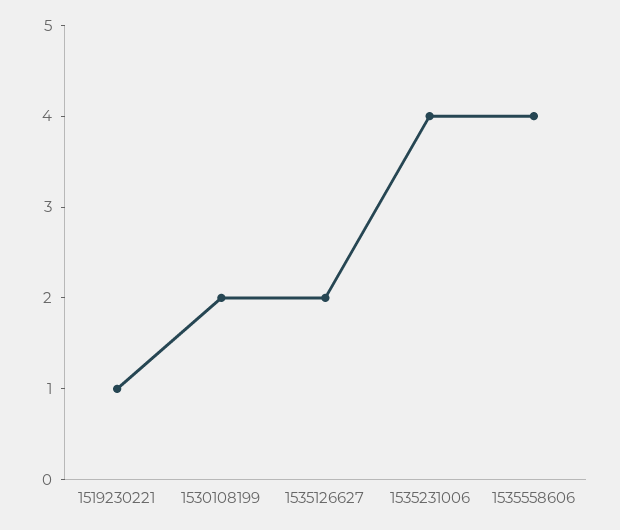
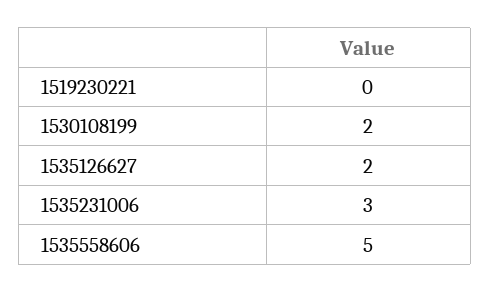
1519230221: 1 -> 0
1535231006: 4 -> 3
1535558606: 4 -> 5

